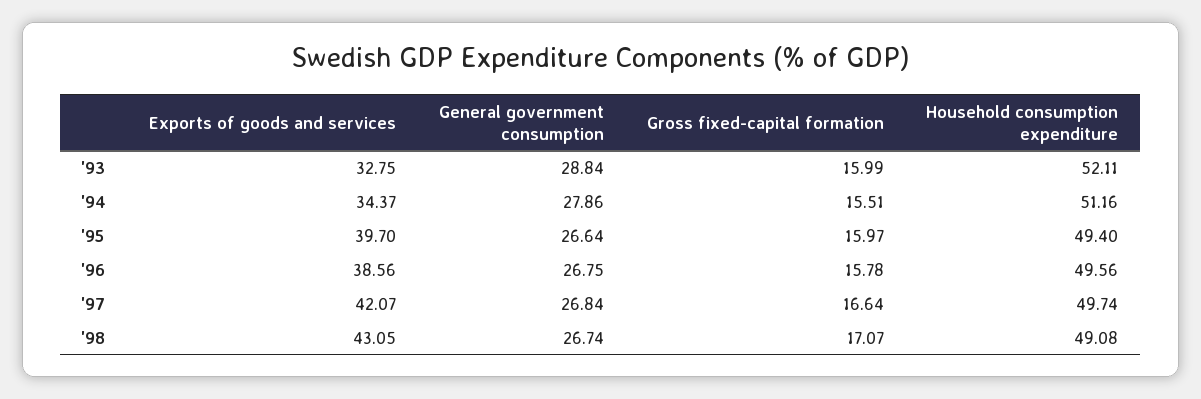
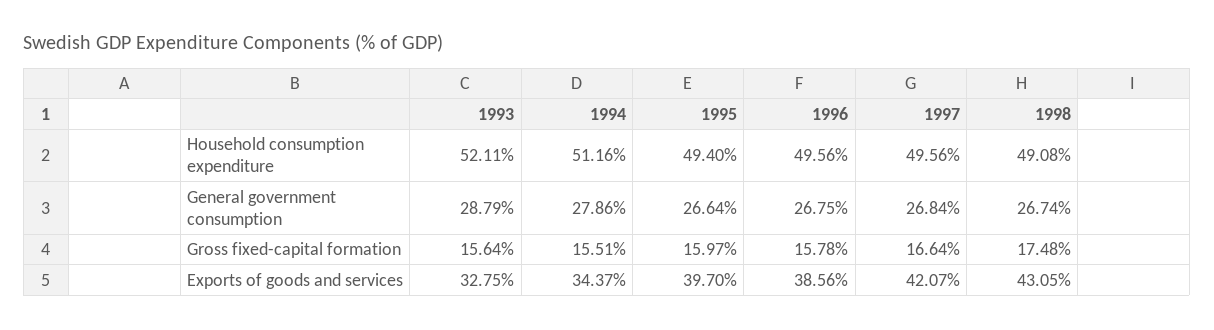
General government consumption, '93: 28.84 -> 28.79
Gross fixed-capital formation, '93: 15.99 -> 15.64
Household consumption expenditure, '97: 49.74 -> 49.56
Gross fixed-capital formation, '98: 17.07 -> 17.48

